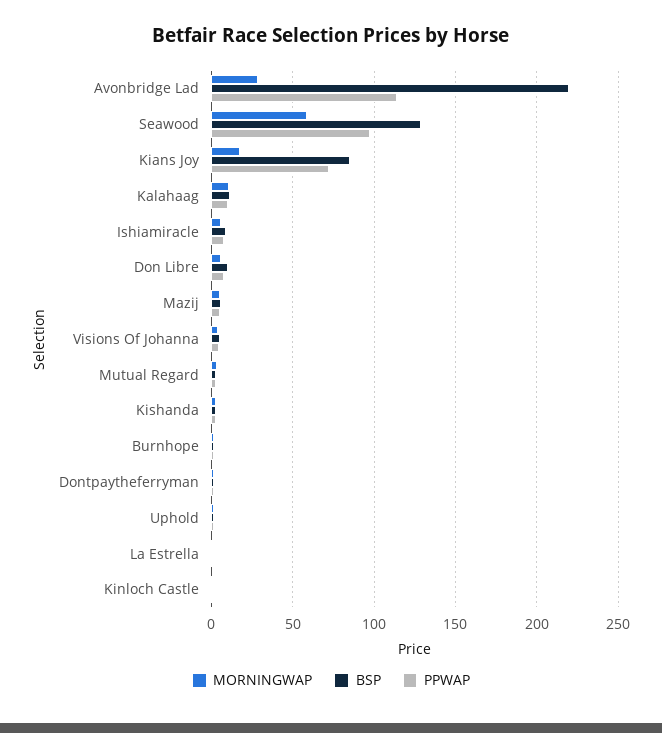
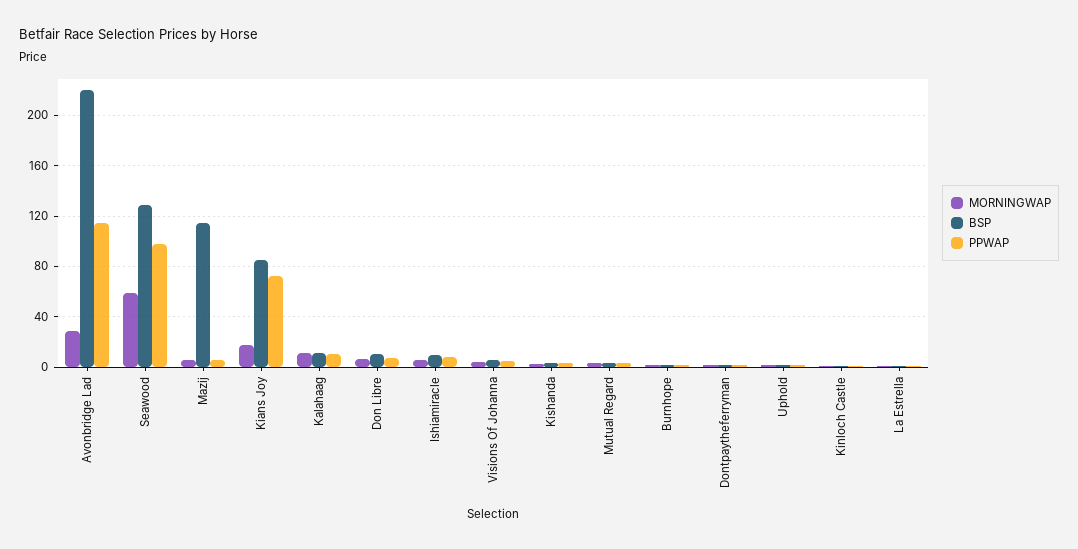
BSP, Mazij: 5 -> 115

